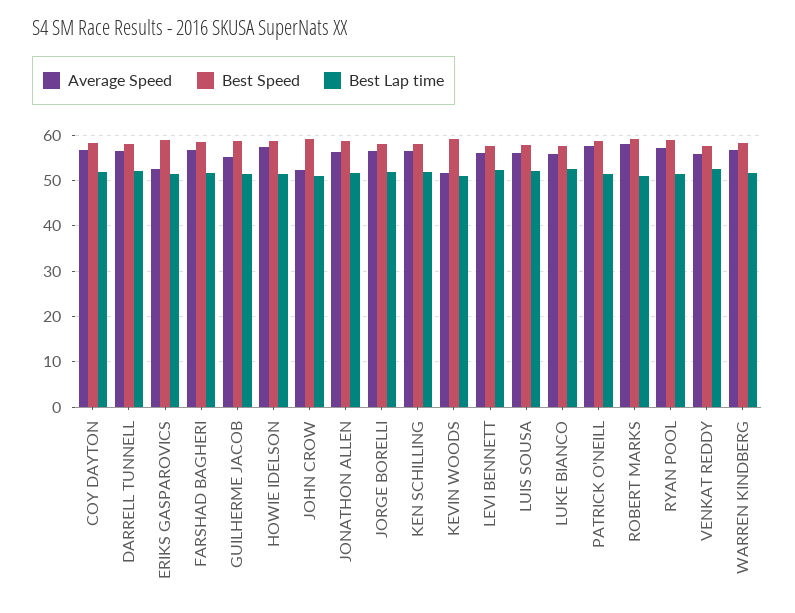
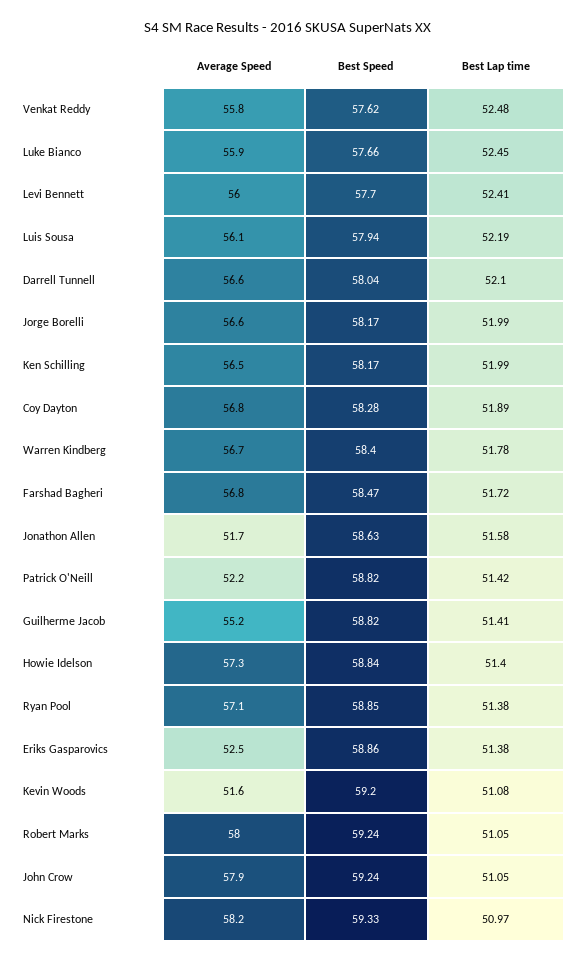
Average Speed, JOHN CROW: 52 -> 57.9
Average Speed, JONATHON ALLEN: 56 -> 51.7
Average Speed, PATRICK O'NEILL: 58 -> 52.2
Average Speed, Nick Firestone: none -> 58.2
Best Speed, Nick Firestone: none -> 59.33
Best Lap time, Nick Firestone: none -> 50.97

